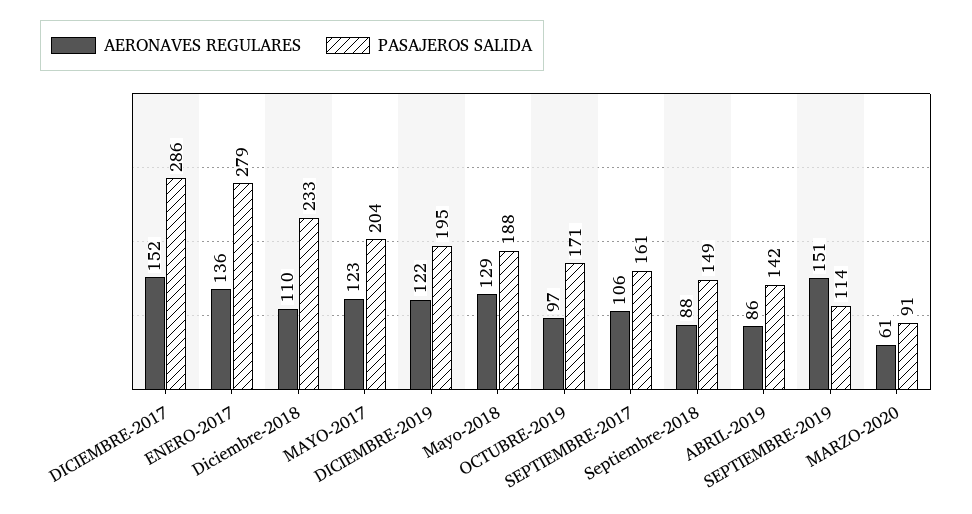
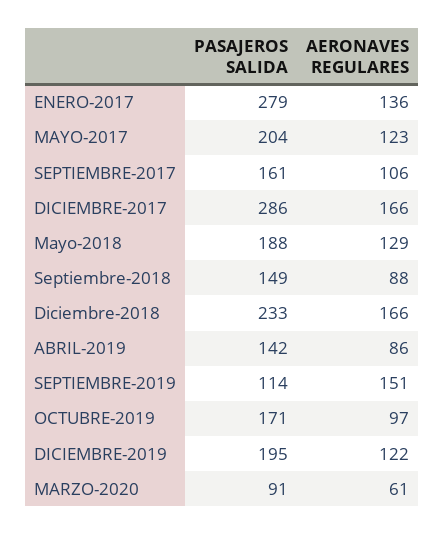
AERONAVES REGULARES, DICIEMBRE-2017: 152 -> 166
AERONAVES REGULARES, Diciembre-2018: 110 -> 166

